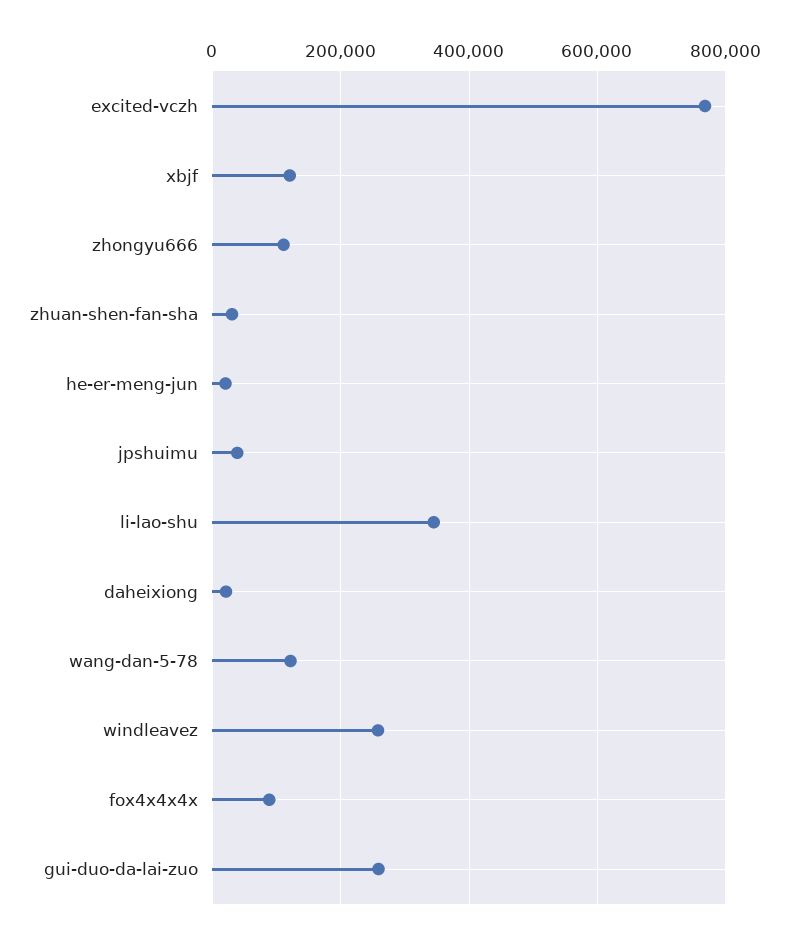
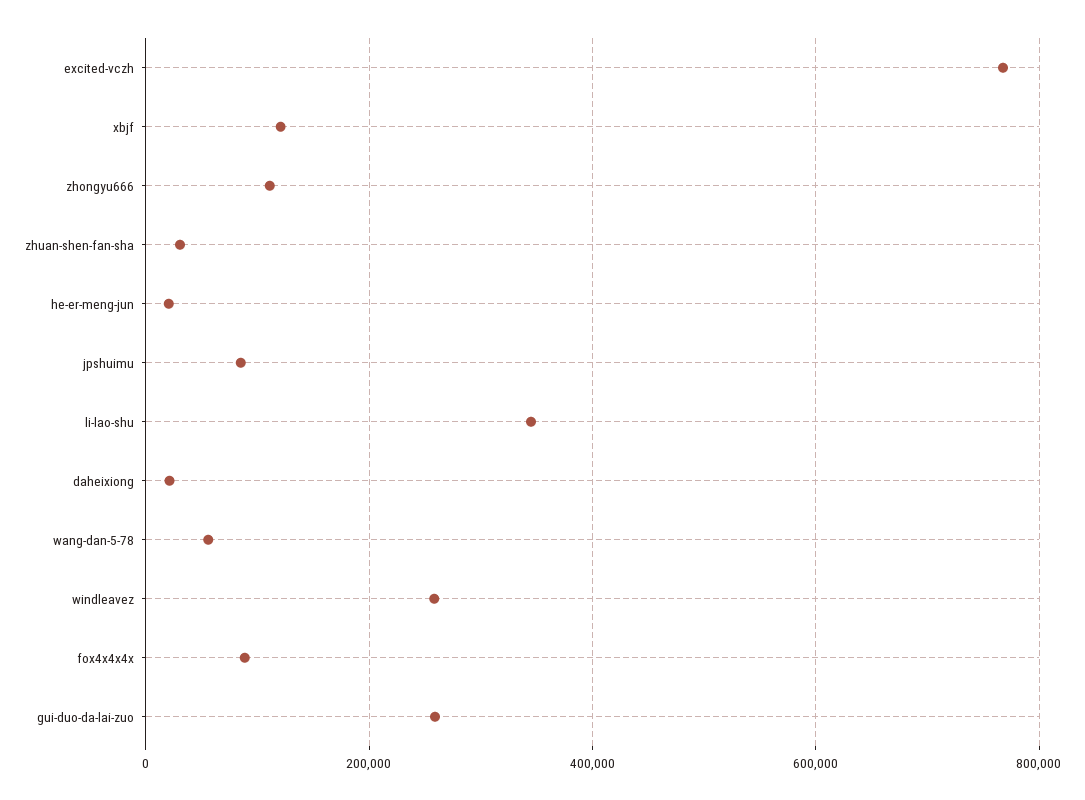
jpshuimu: 40000 -> 80000
wang-dan-5-78: 120000 -> 60000

